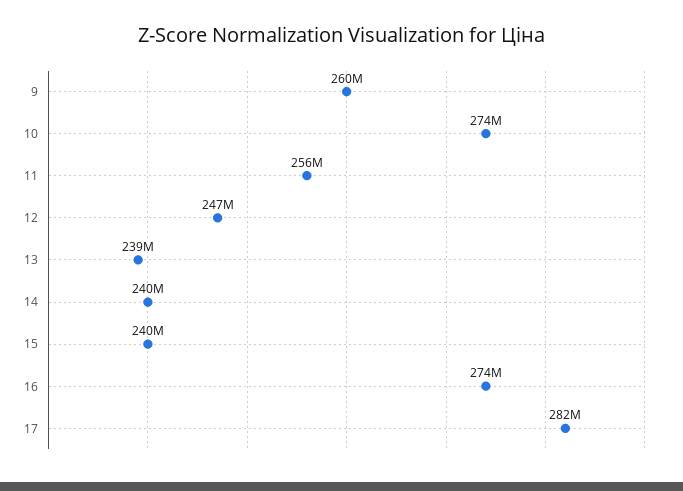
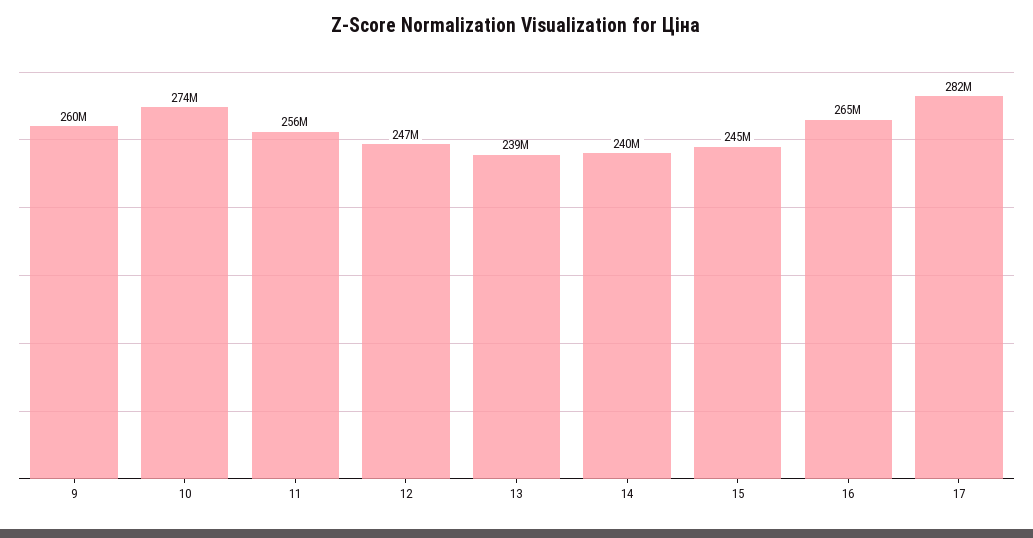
15: 240000000 -> 245000000
16: 274000000 -> 265000000

